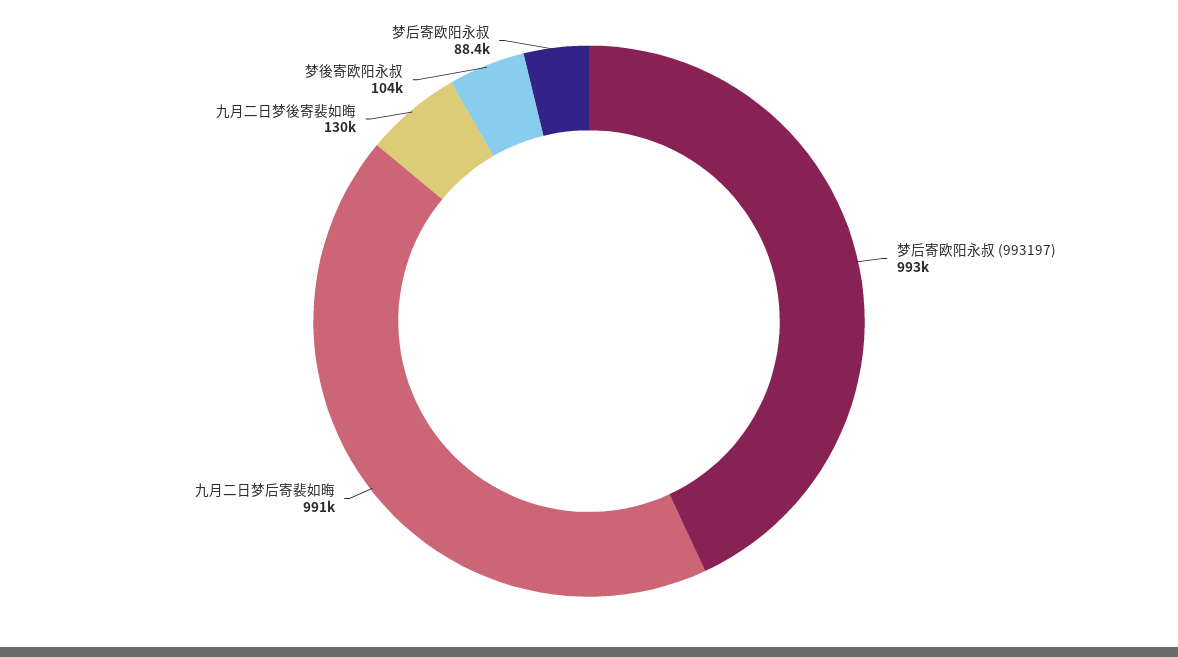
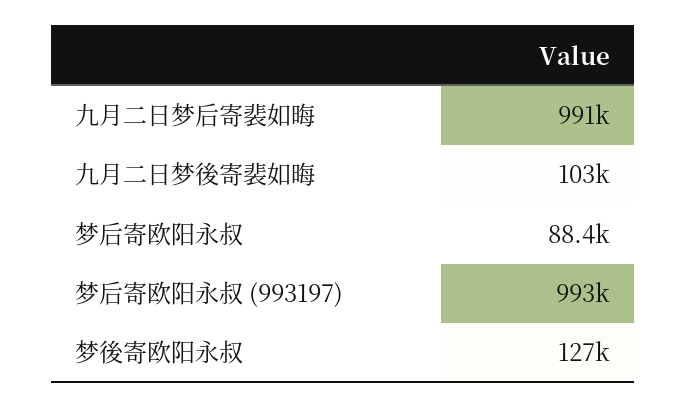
九月二日梦後寄裴如晦: 130000 -> 103000
梦後寄欧阳永叔: 104000 -> 127000

